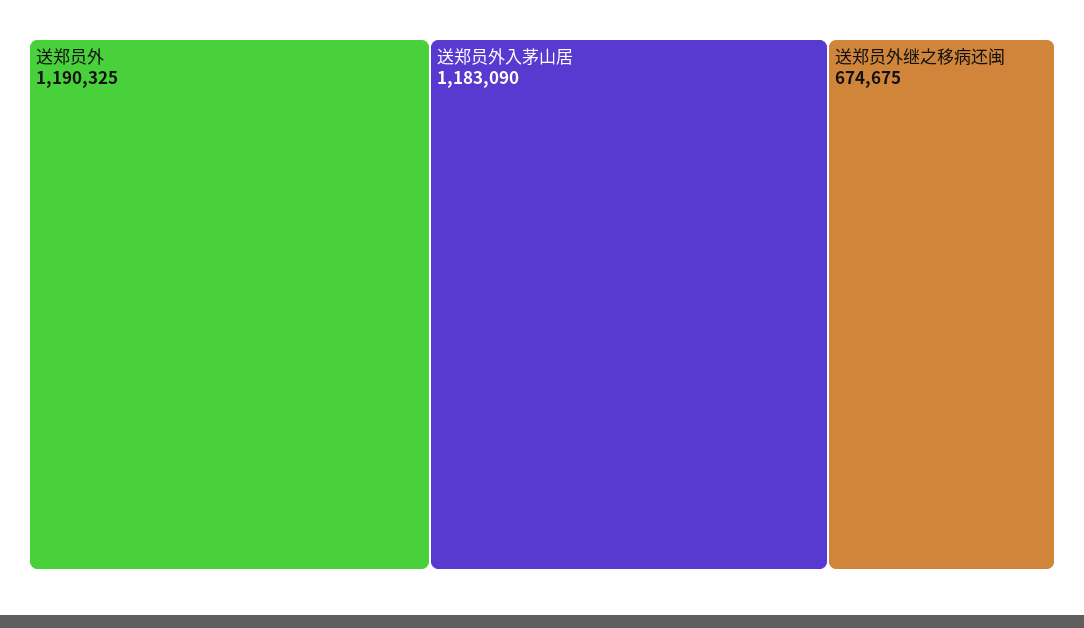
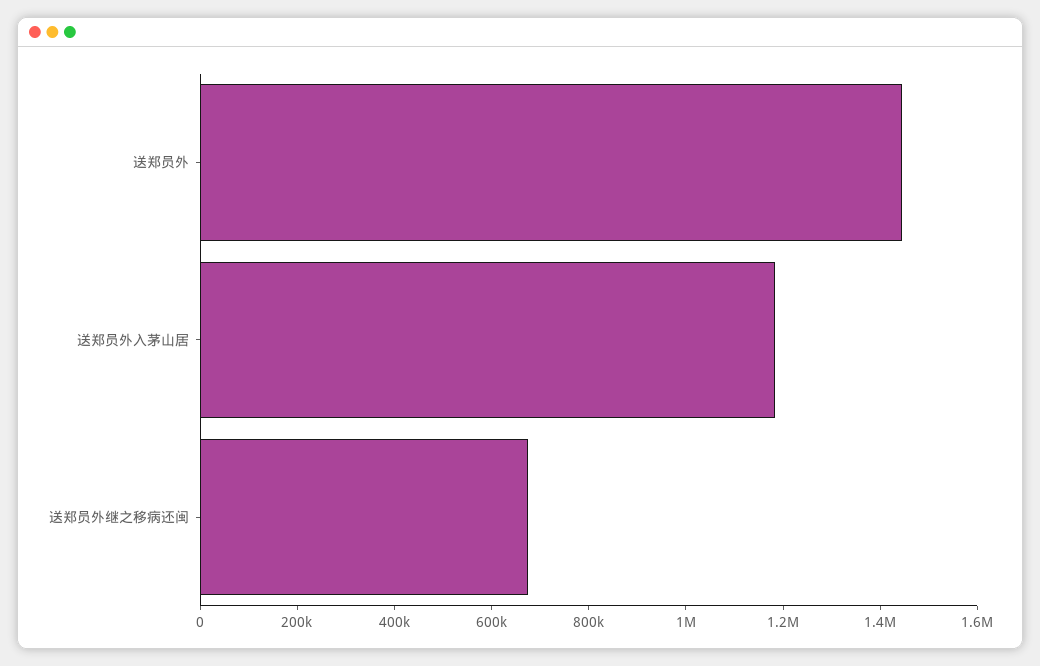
送郑员外: 1190325 -> 1450000

